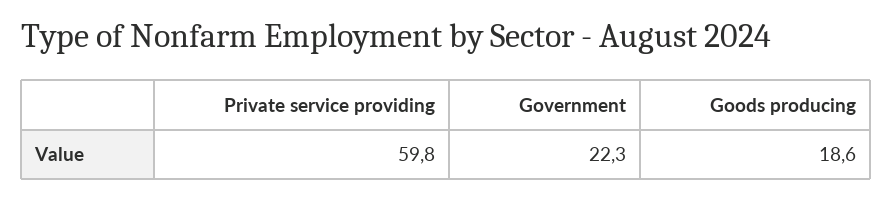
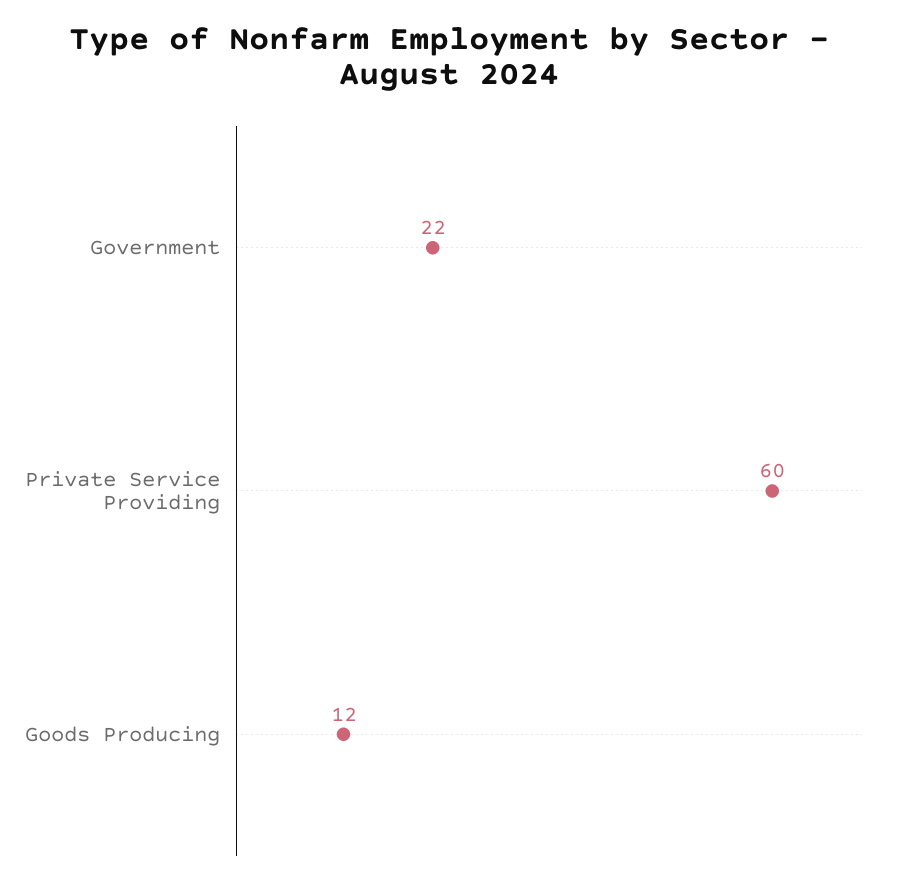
Goods producing: 18.6 -> 12

